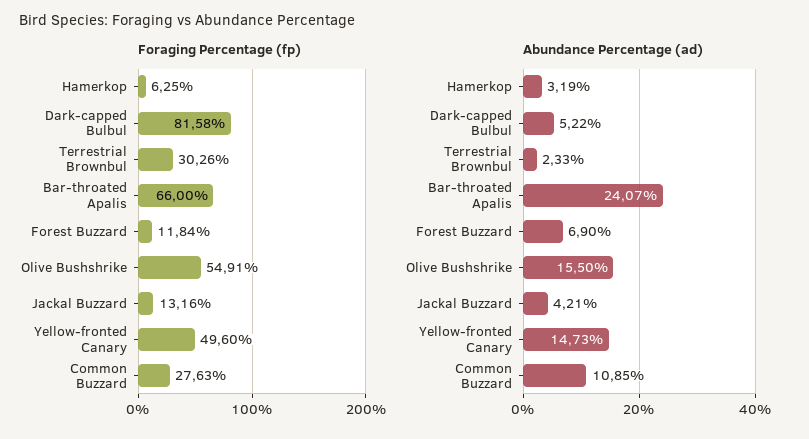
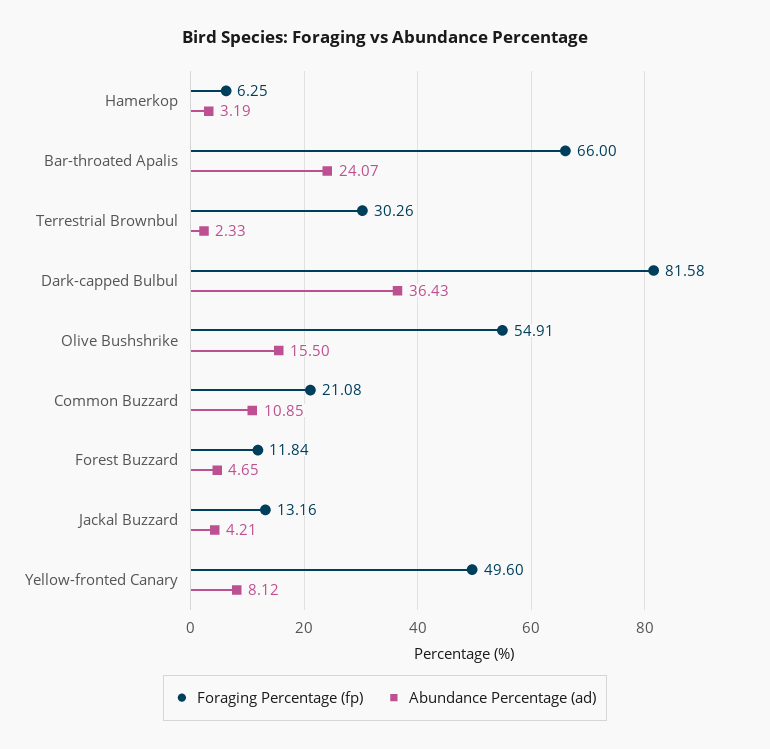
Foraging Percentage (fp), Common Buzzard: 27.63 -> 21.08
Abundance Percentage (ad), Dark-capped Bulbul: 5.22 -> 36.43
Abundance Percentage (ad), Forest Buzzard: 6.9 -> 4.65
Abundance Percentage (ad), Yellow-fronted Canary: 14.73 -> 8.12

